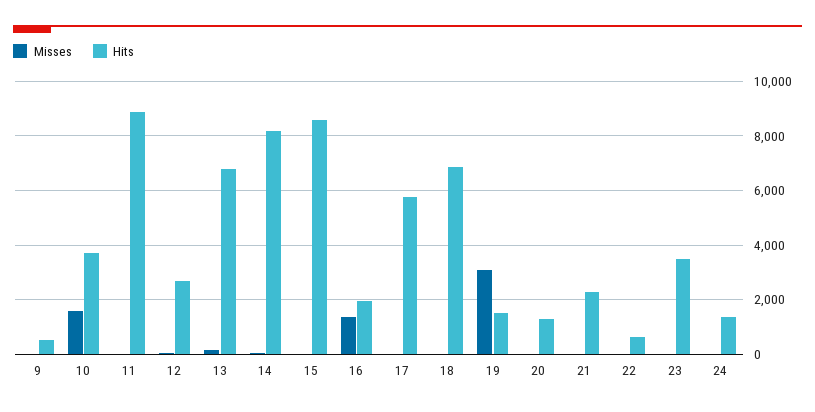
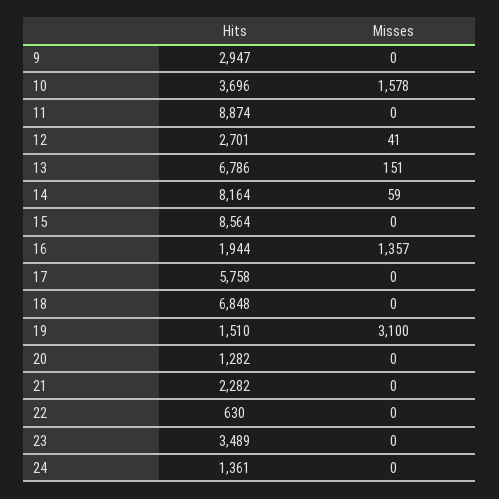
Hits, 9: 500 -> 2947

